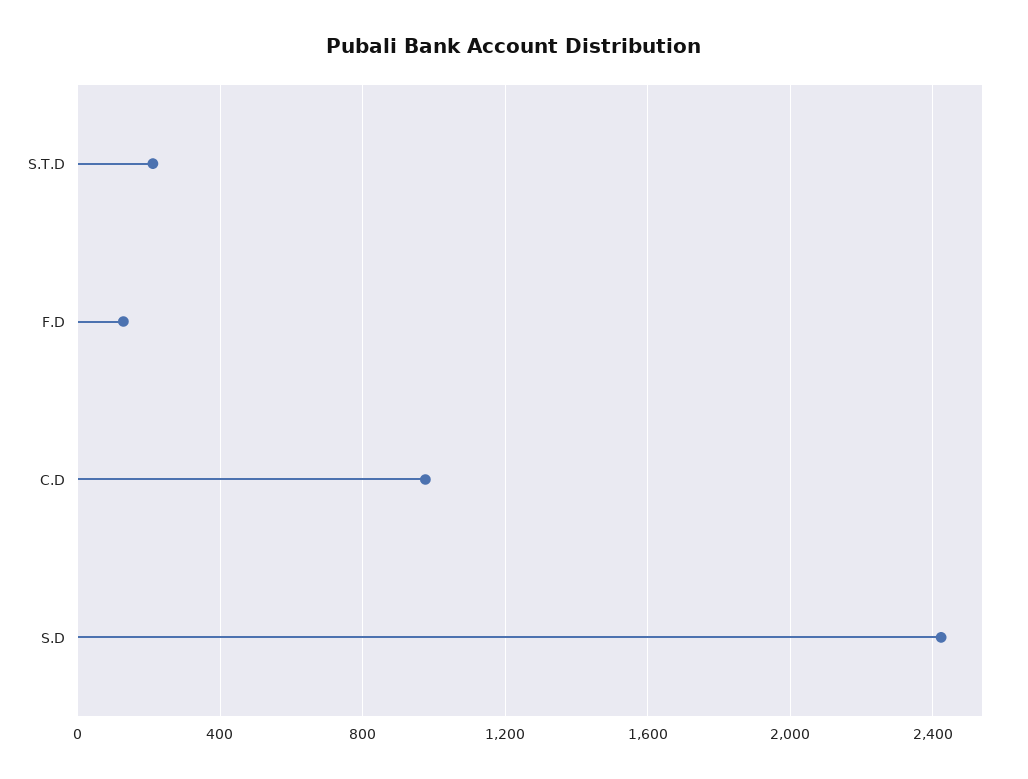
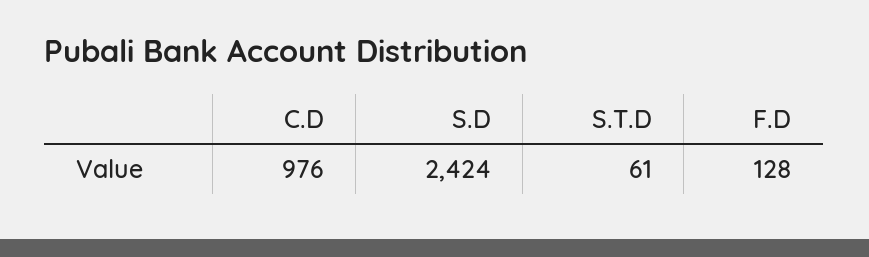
S.T.D: 200 -> 61

